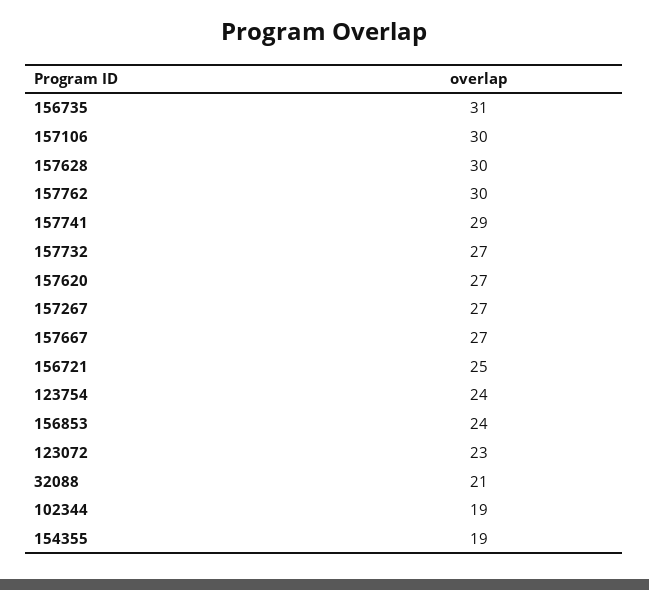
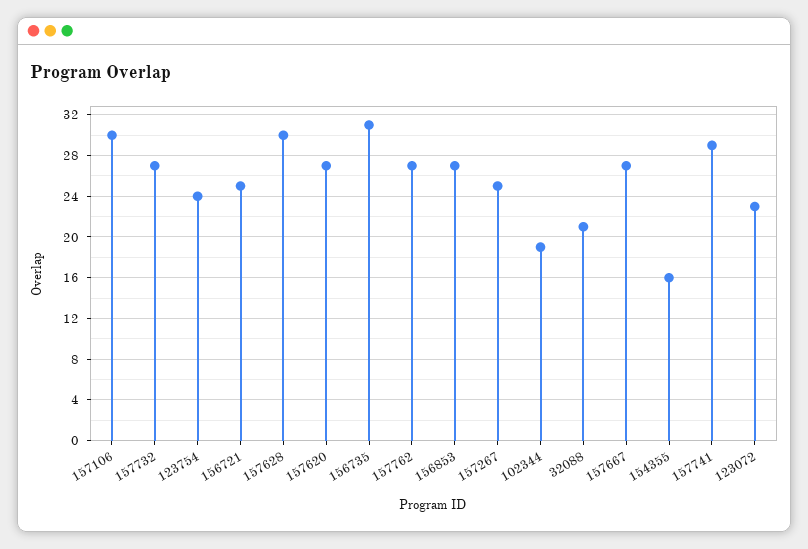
157762: 30 -> 27
157267: 27 -> 25
156853: 24 -> 27
154355: 19 -> 16

